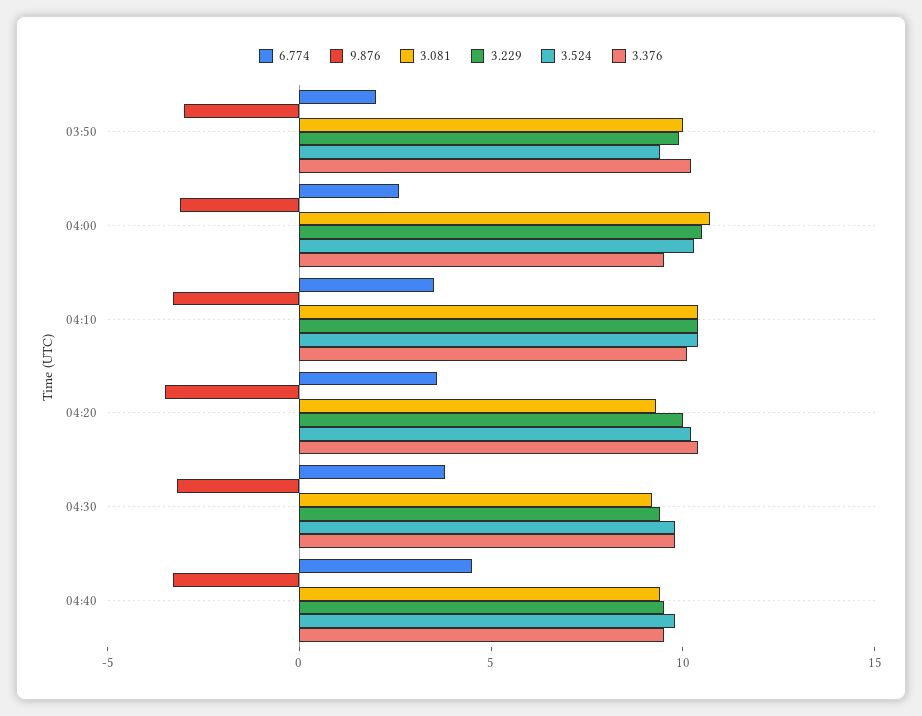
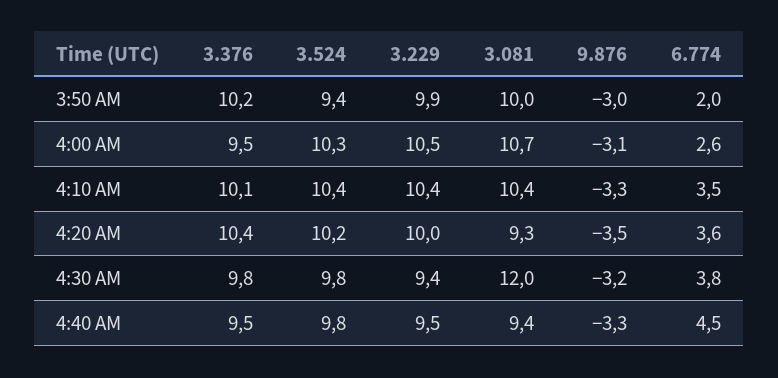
3.081, 04:30: 9 -> 12

